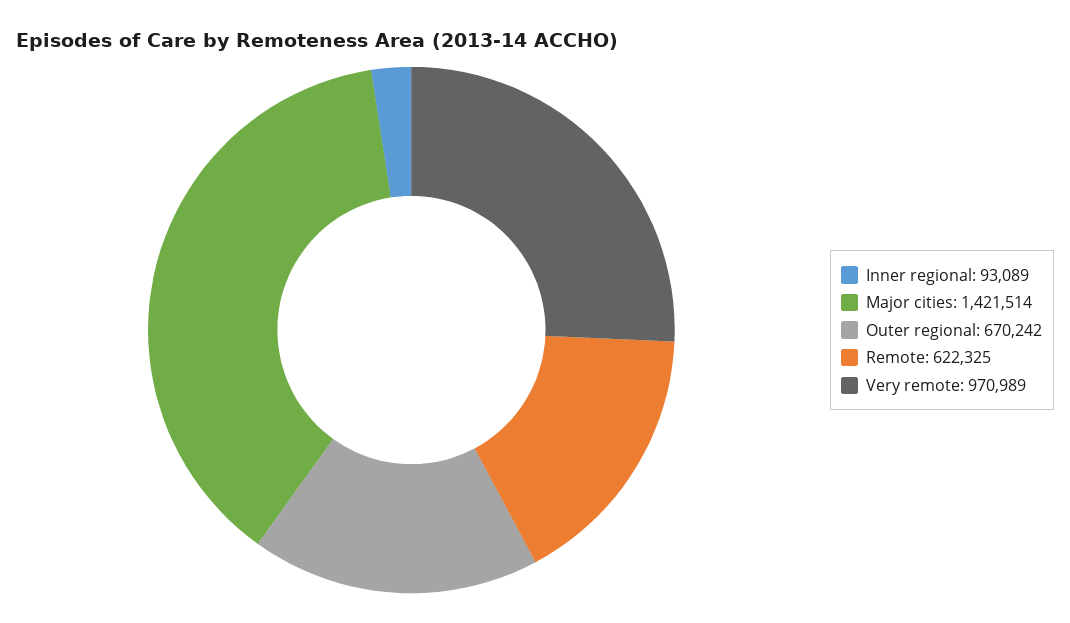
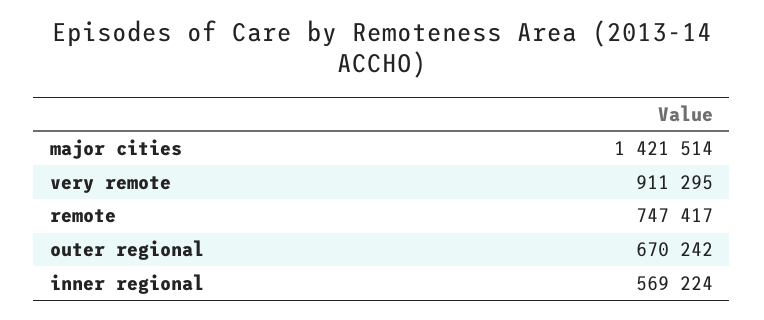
Inner regional: 93089 -> 569224
Remote: 622325 -> 747417
Very remote: 970989 -> 911295

